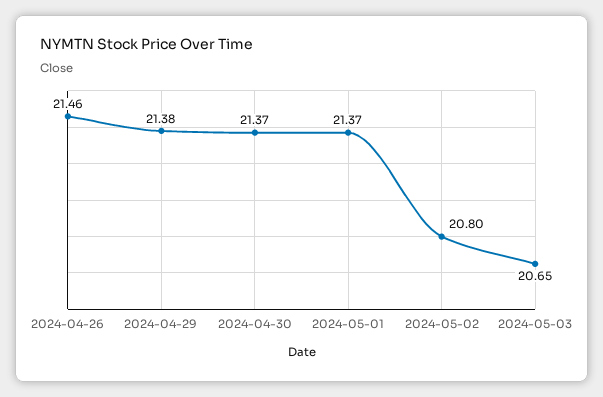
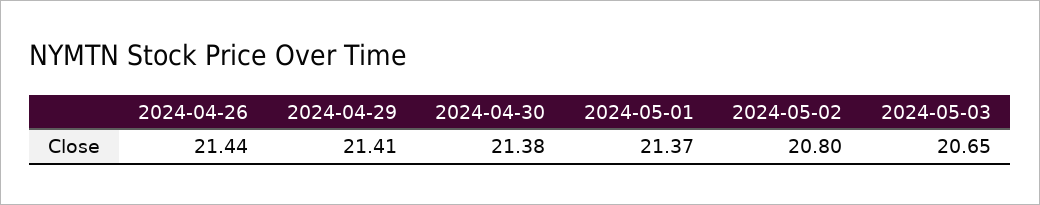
2024-04-26: 21.46 -> 21.44
2024-04-29: 21.38 -> 21.41
2024-04-30: 21.37 -> 21.38

